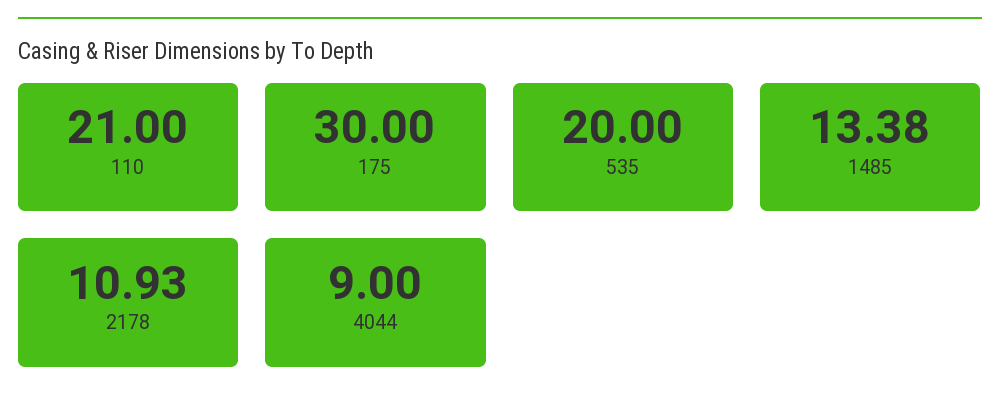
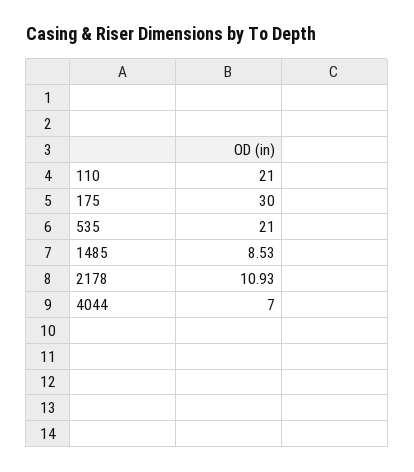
535: 20 -> 21
1485: 13.38 -> 8.53
4044: 9 -> 7

